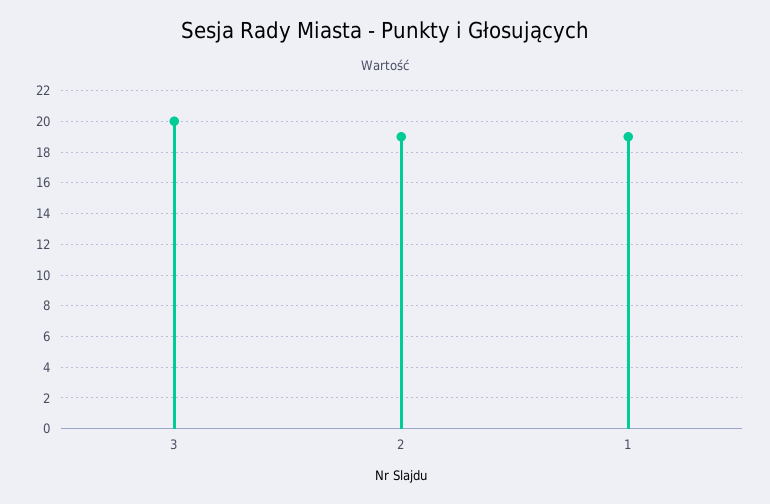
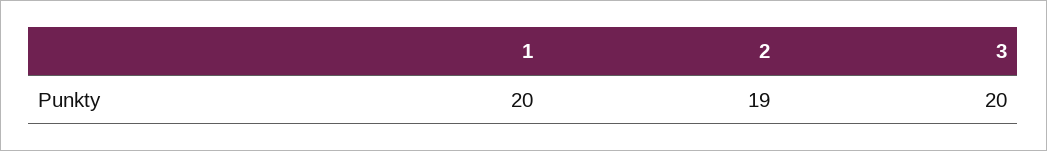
1: 19 -> 20

